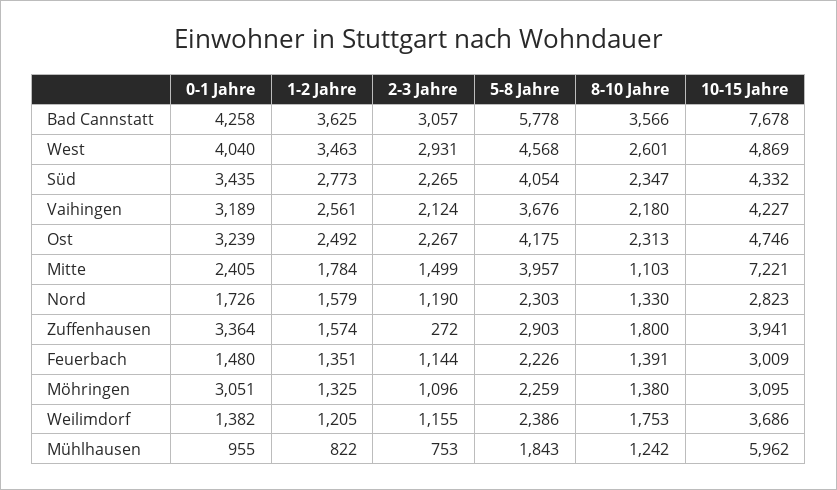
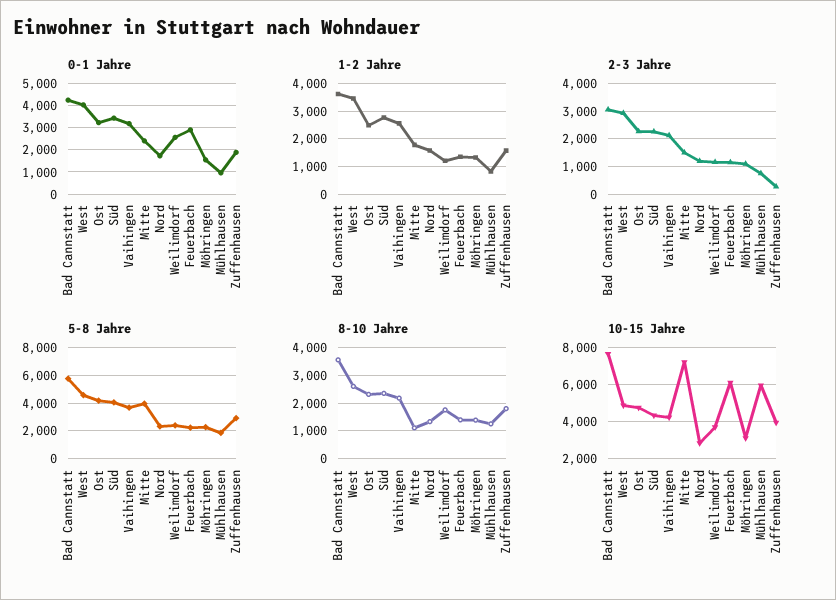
0-1 Jahre, Zuffenhausen: 3364 -> 2000
0-1 Jahre, Feuerbach: 1480 -> 3000
10-15 Jahre, Feuerbach: 3009 -> 6000
0-1 Jahre, Möhringen: 3051 -> 1500
0-1 Jahre, Weilimdorf: 1382 -> 2500

